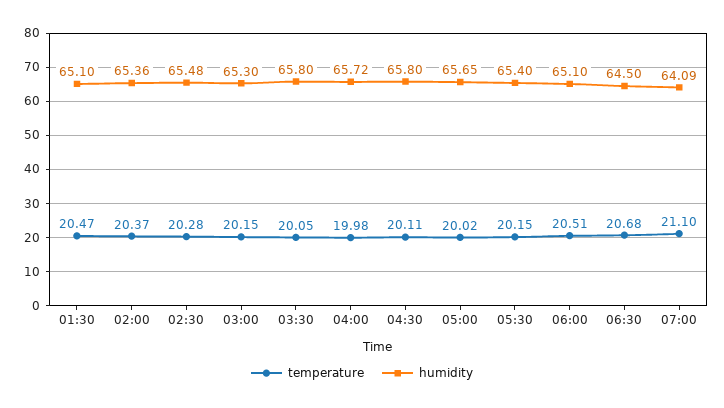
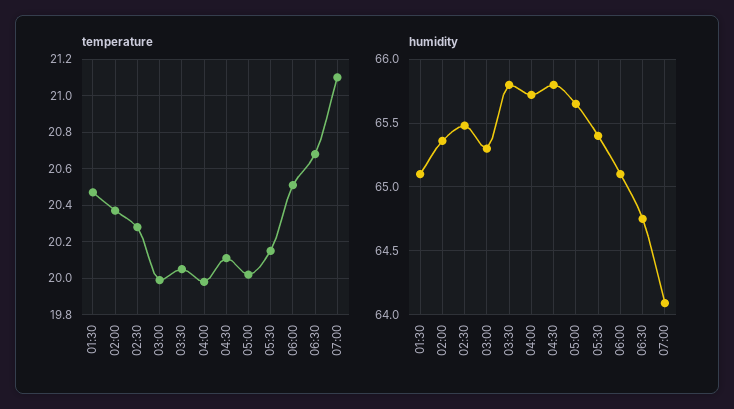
temperature, 03:00: 20.15 -> 20
humidity, 06:30: 64.5 -> 64.75

